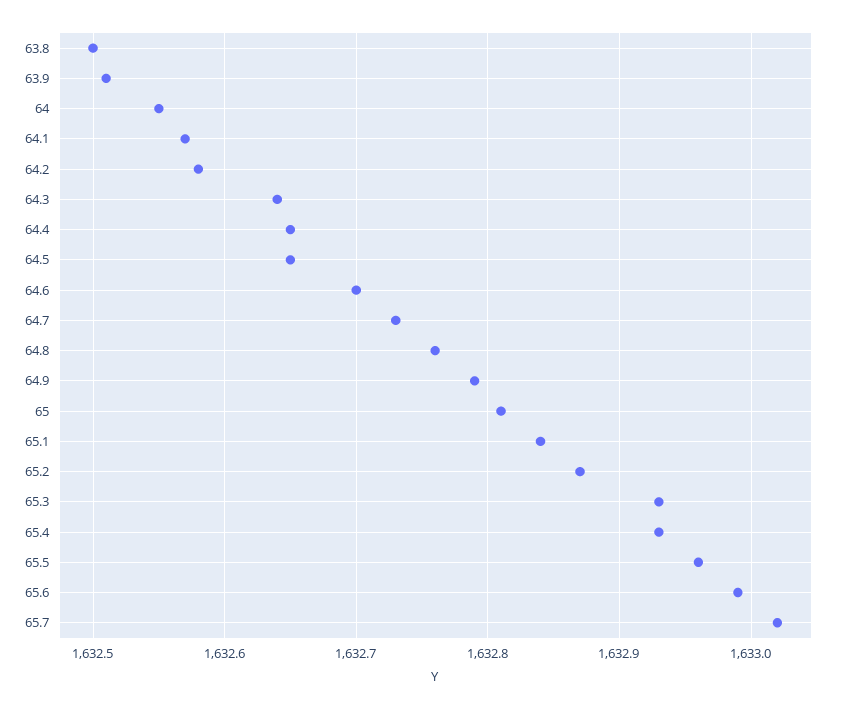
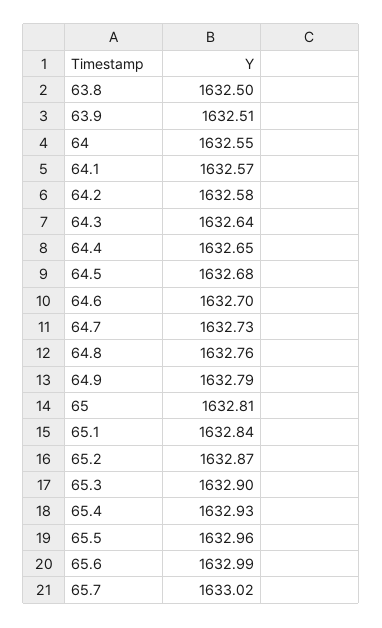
64.5: 1632.65 -> 1632.68
65.3: 1632.93 -> 1632.9

